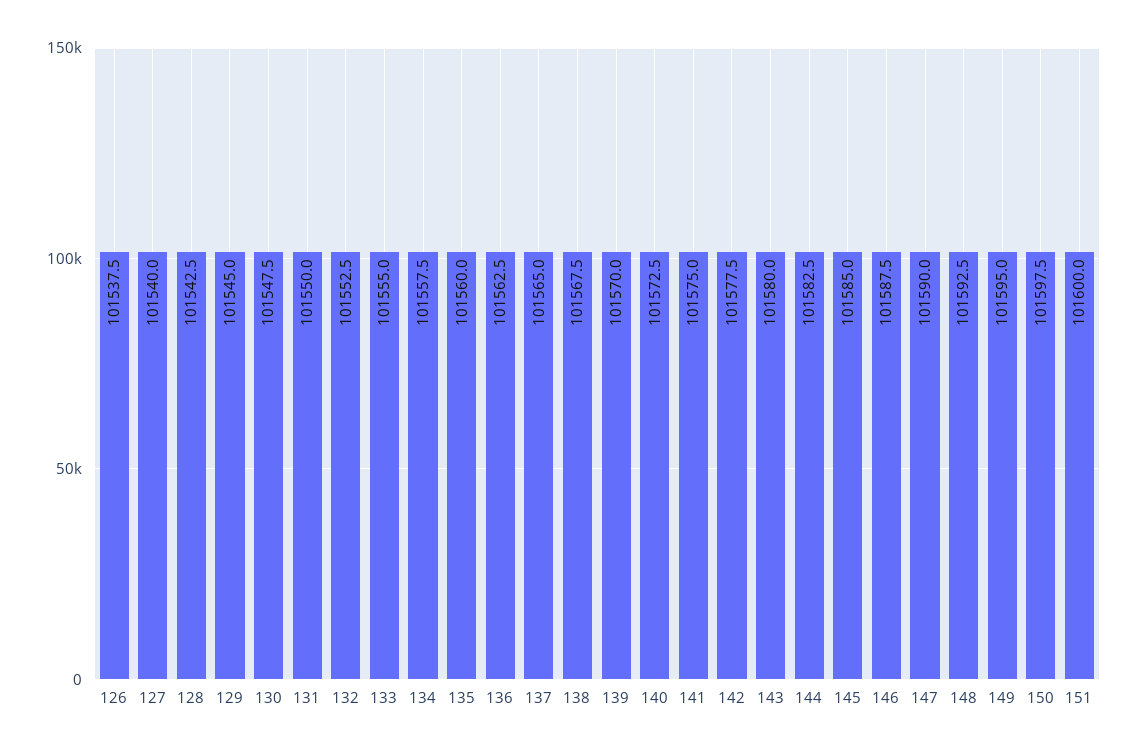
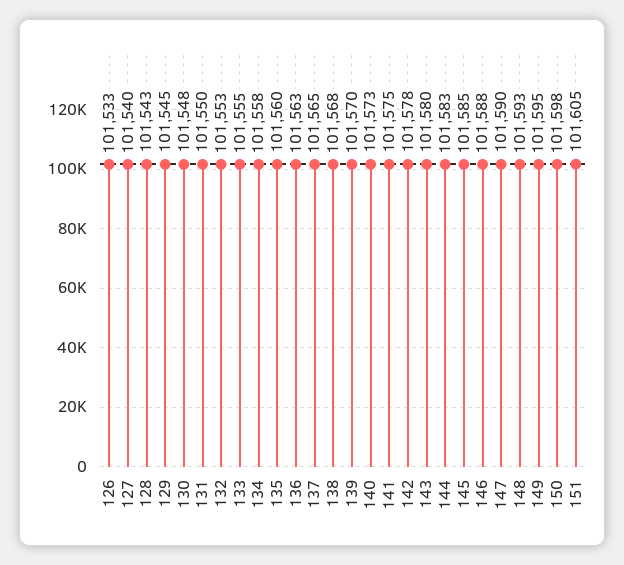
126: 101537.5 -> 101533
151: 101600 -> 101605

